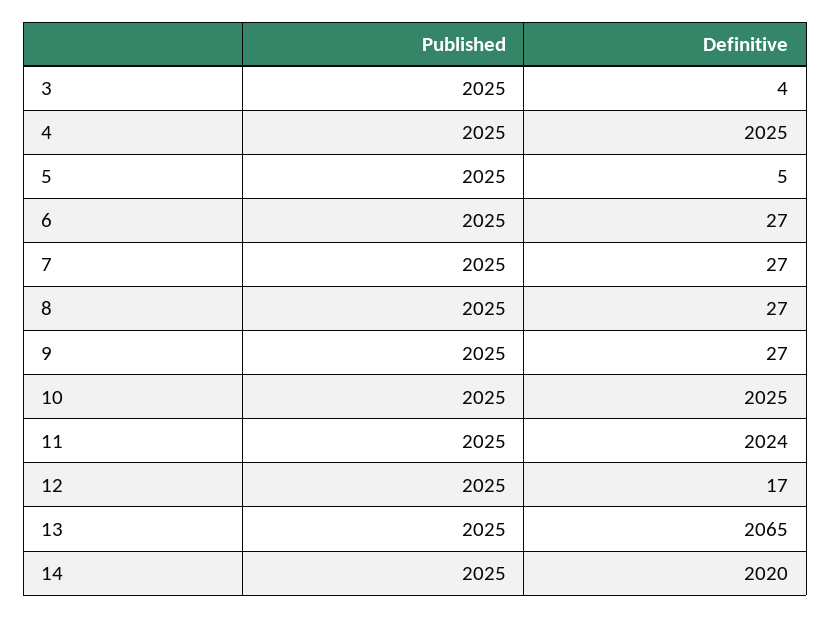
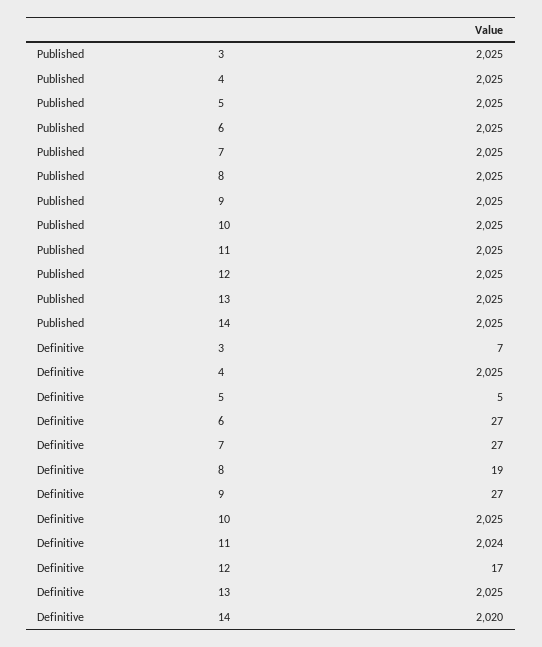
Definitive, 3: 4 -> 7
Definitive, 8: 27 -> 19
Definitive, 13: 2065 -> 2025

